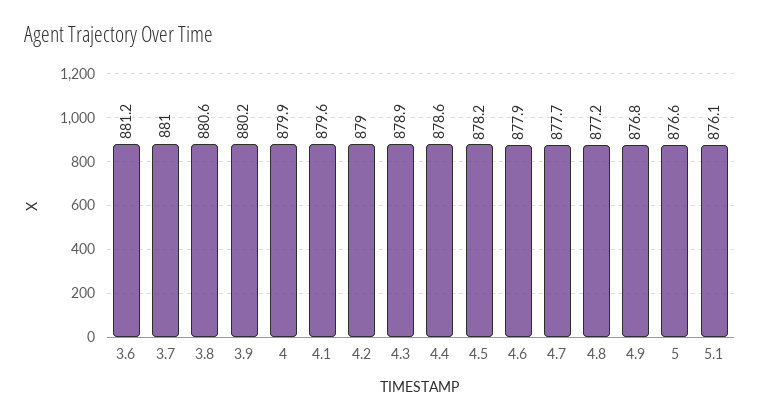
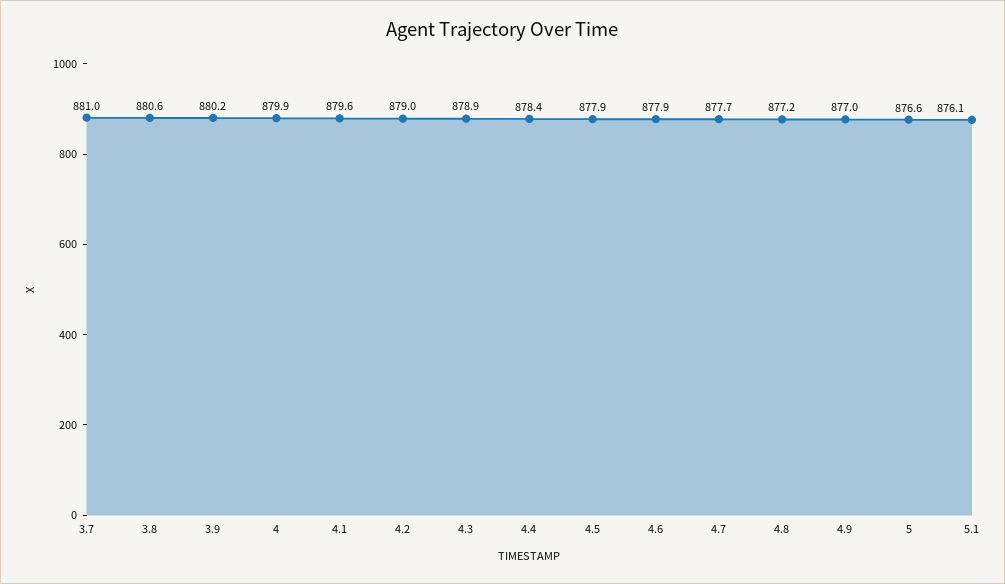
3.6: 881.2 -> none
4.4: 878.6 -> 878.4
4.5: 878.2 -> 877.9
4.9: 876.8 -> 877

